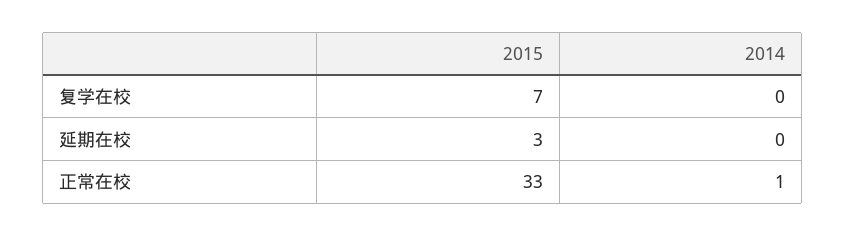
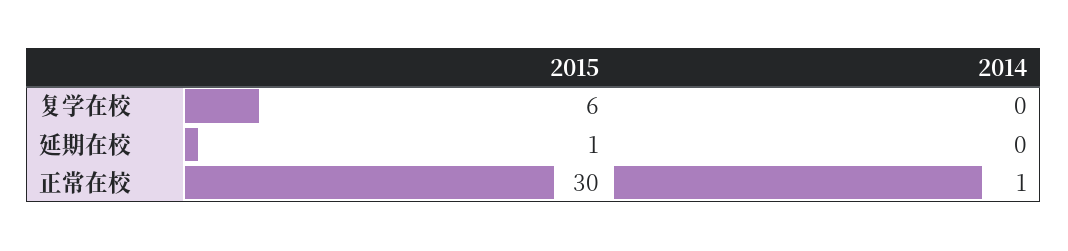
2015, 复学在校: 7 -> 6
2015, 延期在校: 3 -> 1
2015, 正常在校: 33 -> 30

